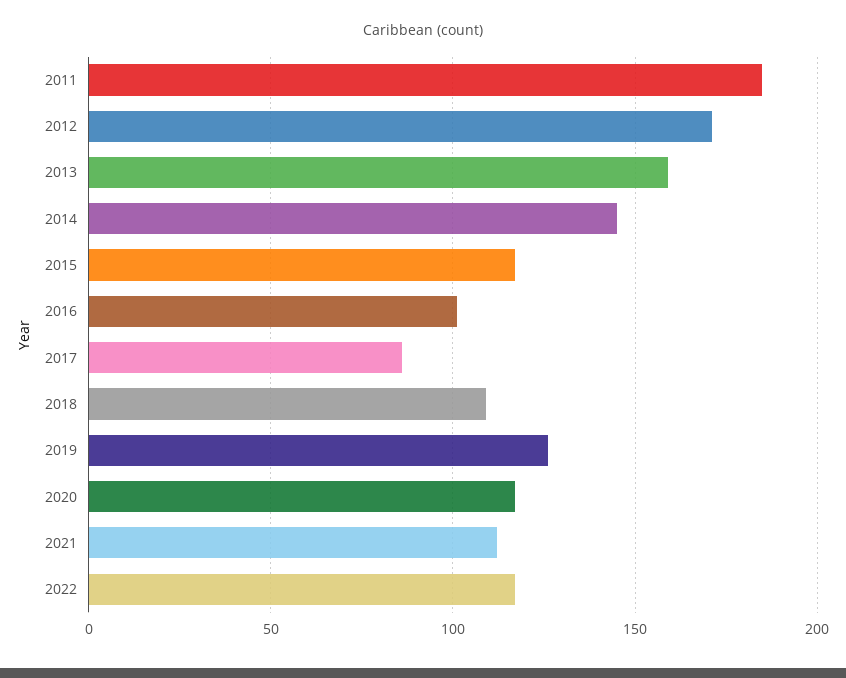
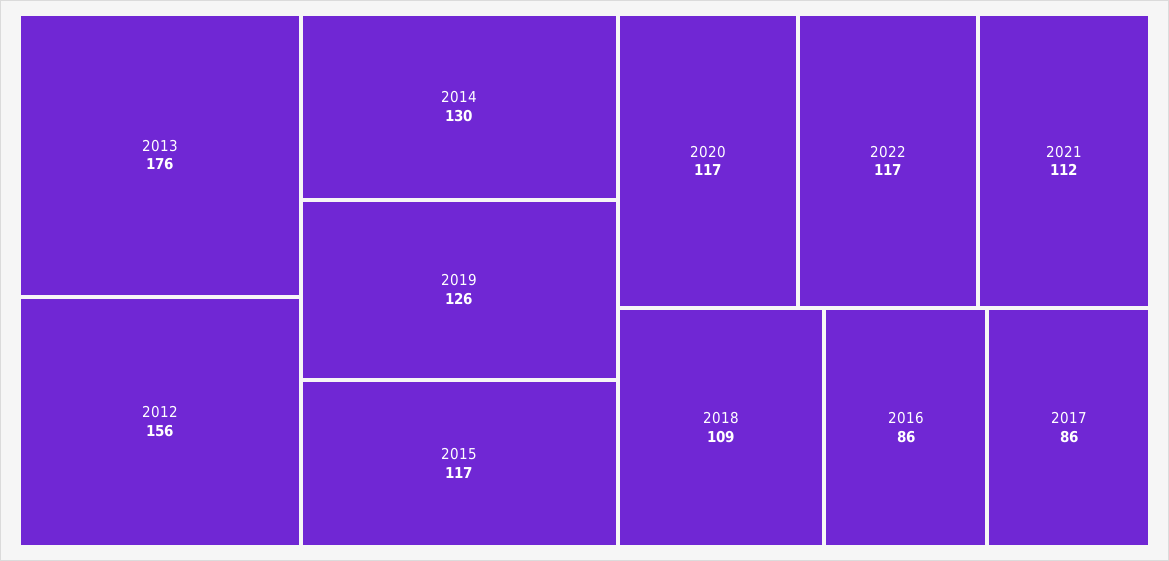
2011: 185 -> none
2012: 170 -> 156
2013: 160 -> 176
2014: 145 -> 130
2016: 100 -> 86

